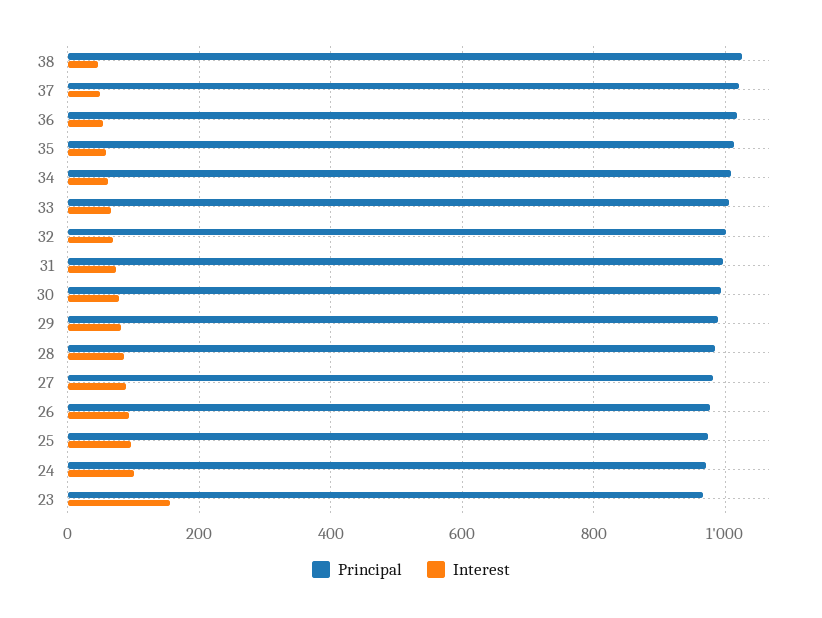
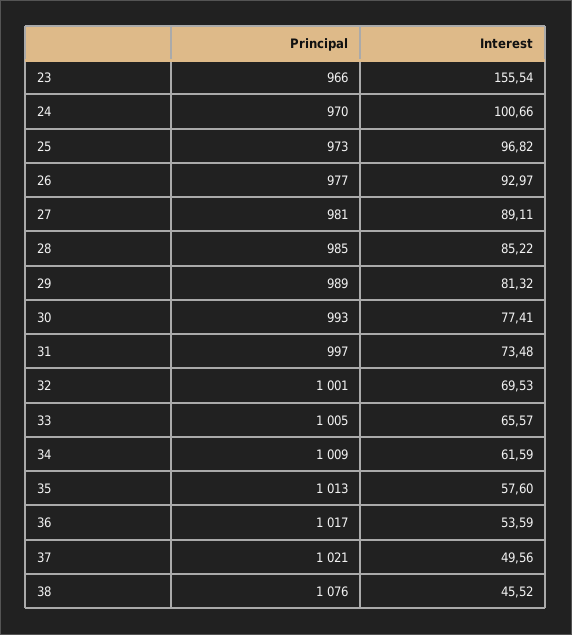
Principal, 38: 1020 -> 1076

